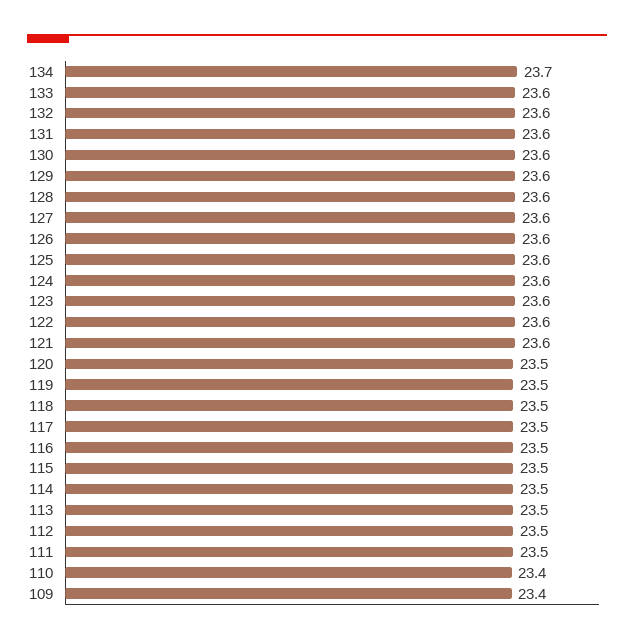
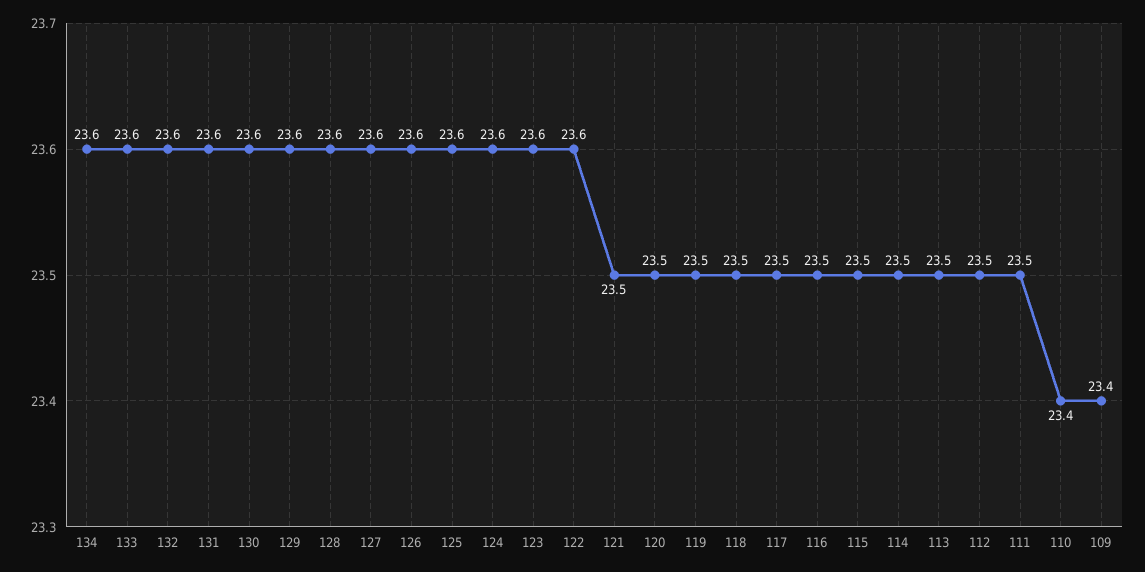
134: 23.7 -> 23.6
121: 23.6 -> 23.5

